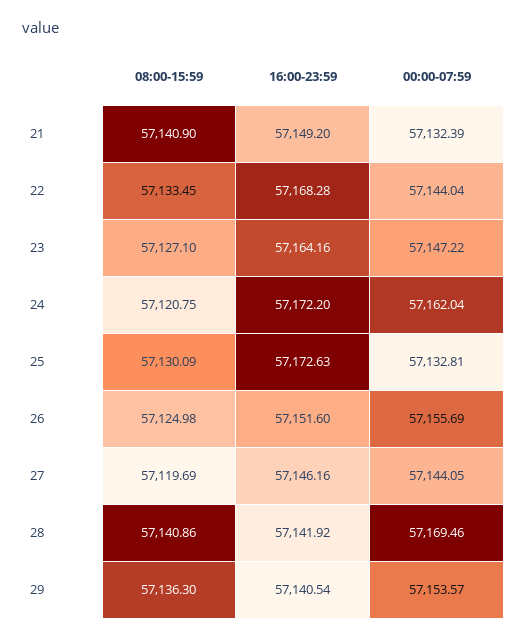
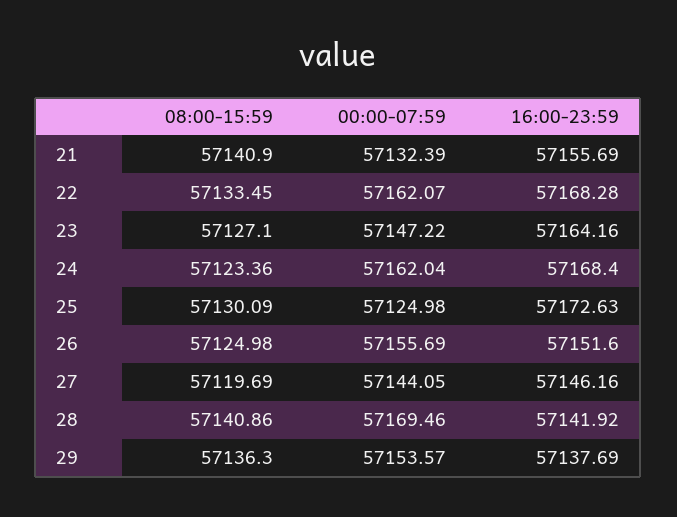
16:00-23:59, 21: 57149.2 -> 57155.69
00:00-07:59, 22: 57144.04 -> 57162.07
08:00-15:59, 24: 57120.75 -> 57123.36
16:00-23:59, 24: 57172.2 -> 57168.4
00:00-07:59, 25: 57132.81 -> 57124.98
16:00-23:59, 29: 57140.54 -> 57137.69

